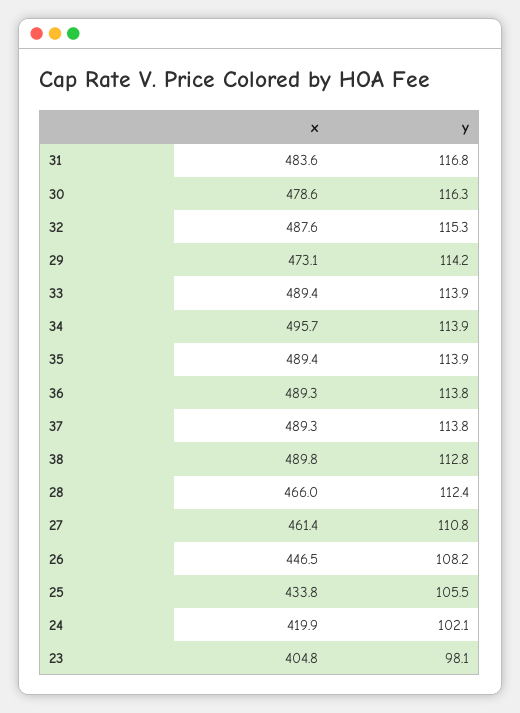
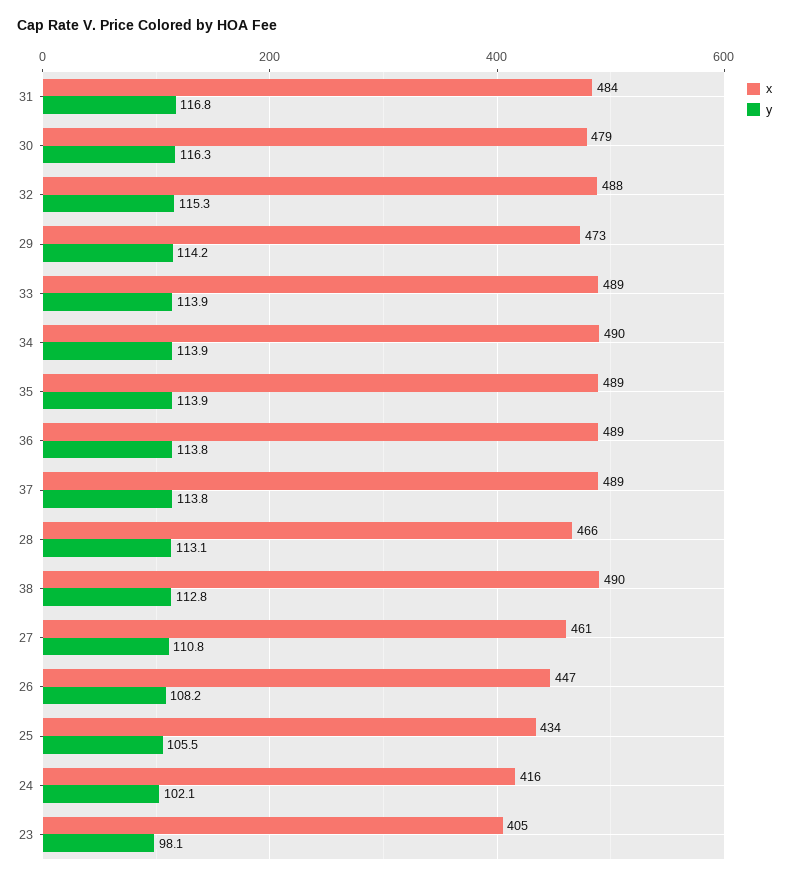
x, 34: 495.7 -> 490
y, 28: 112.4 -> 113.1
x, 24: 419.9 -> 416

